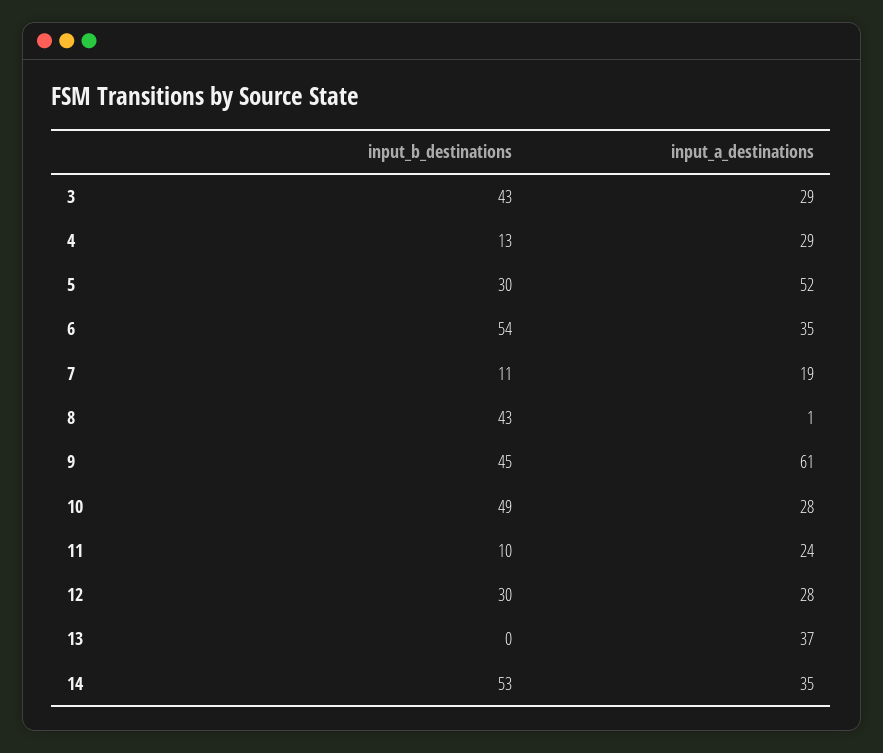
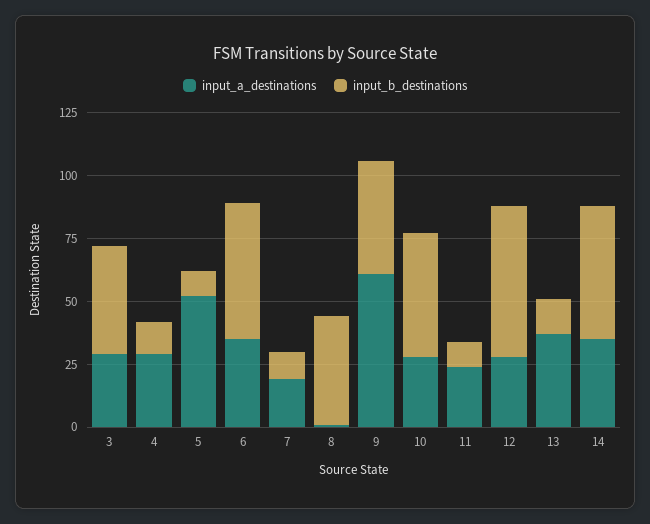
input_b_destinations, 5: 30 -> 10
input_b_destinations, 12: 30 -> 60
input_b_destinations, 13: 0 -> 15

